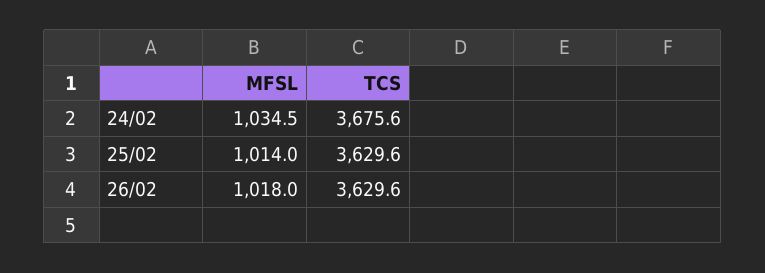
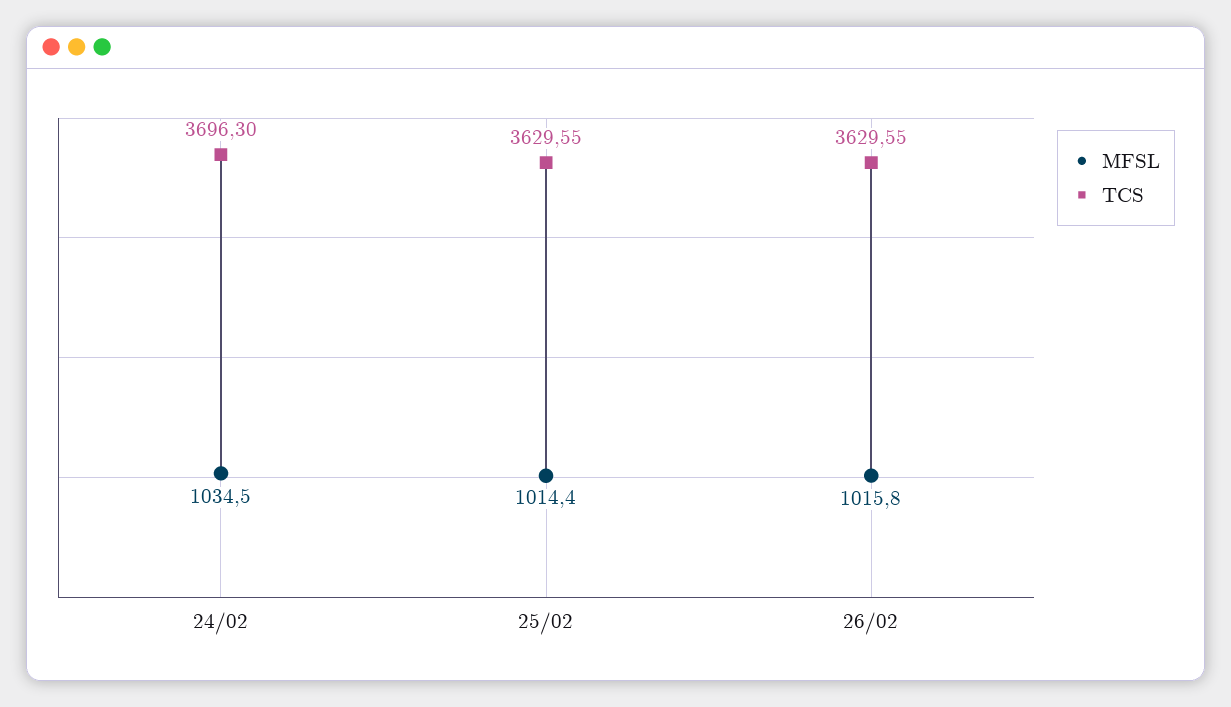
TCS, 24/02: 3675.6 -> 3696.3
MFSL, 25/02: 1014 -> 1014.4
MFSL, 26/02: 1018 -> 1015.8

